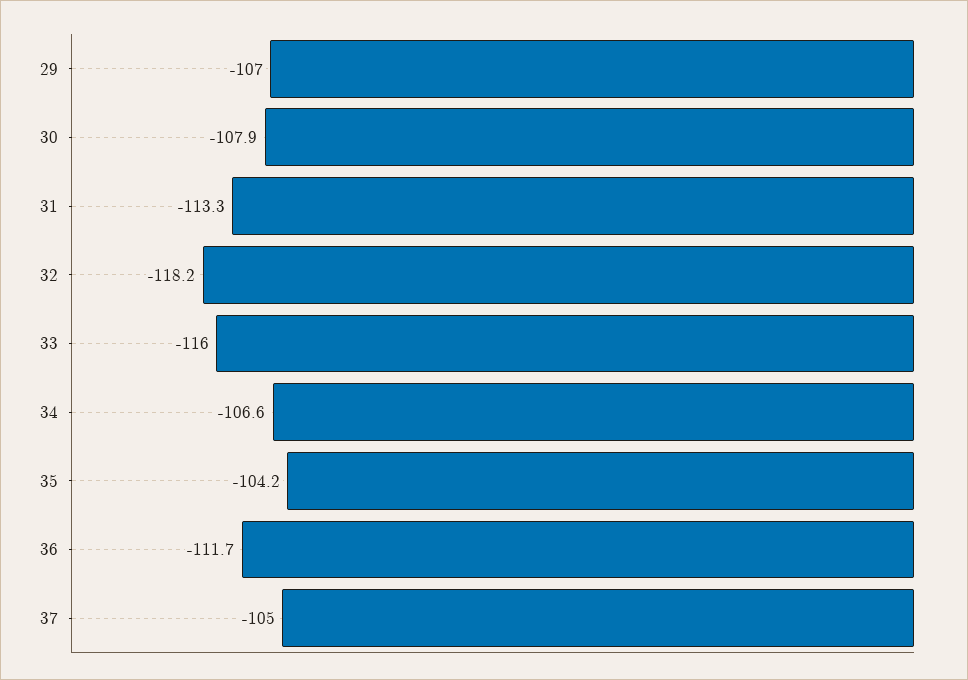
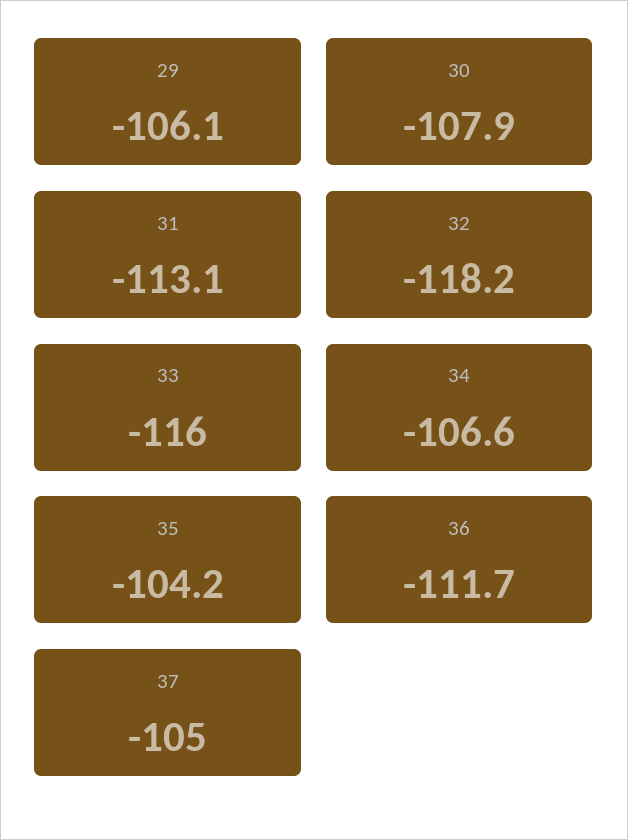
29: -107 -> -106.1
31: -113.3 -> -113.1

